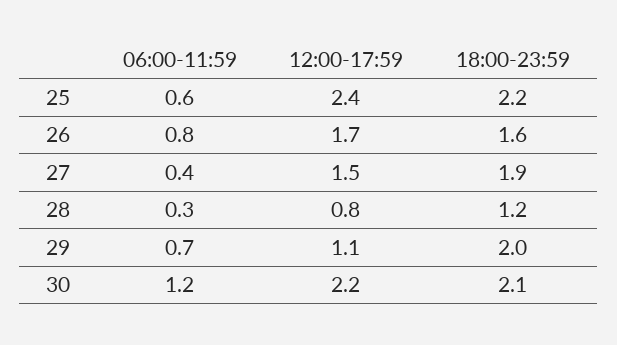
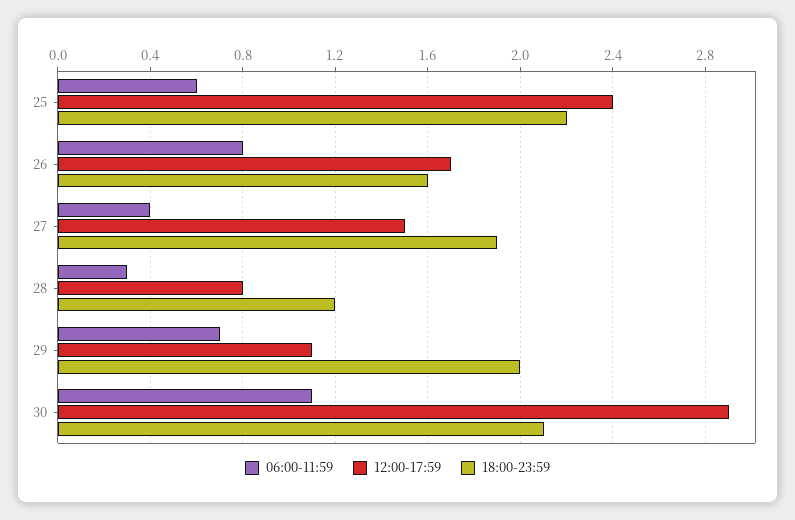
06:00-11:59, 30: 1.2 -> 1.1
12:00-17:59, 30: 2.2 -> 2.9

